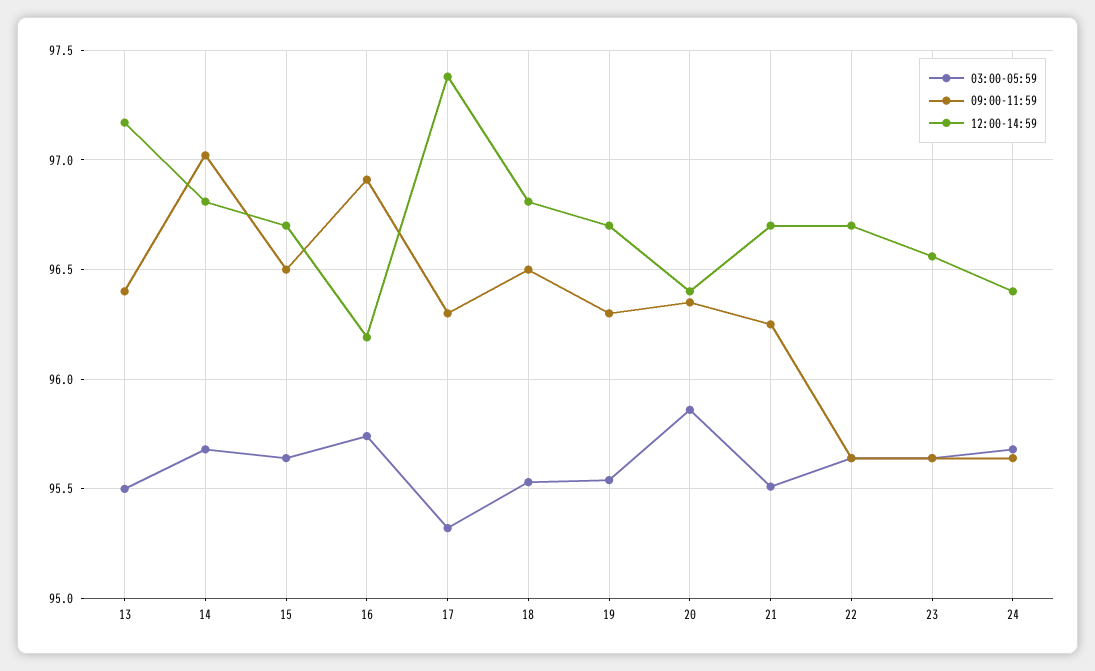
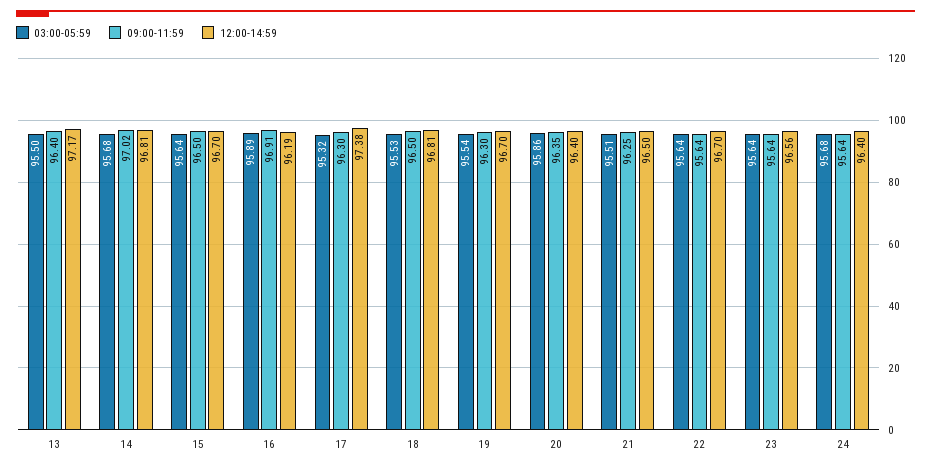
03:00-05:59, 16: 95.75 -> 95.89
12:00-14:59, 21: 96.7 -> 96.5

